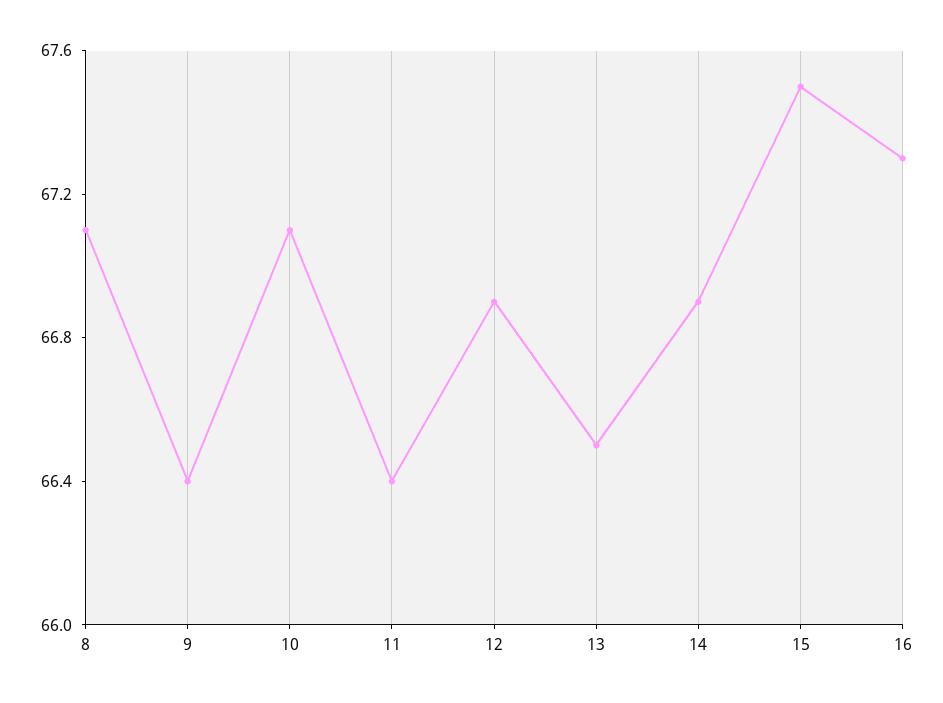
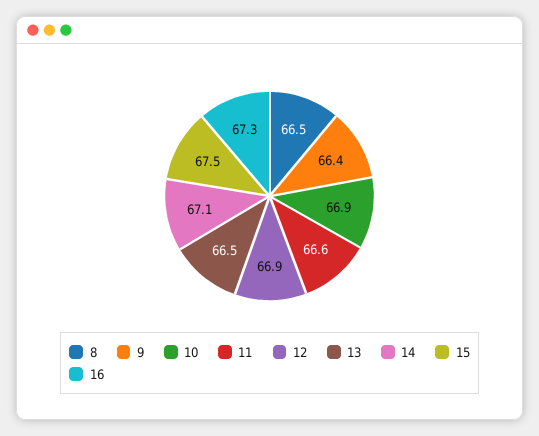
8: 67.1 -> 66.5
10: 67.1 -> 66.9
11: 66.4 -> 66.6
14: 66.9 -> 67.1

